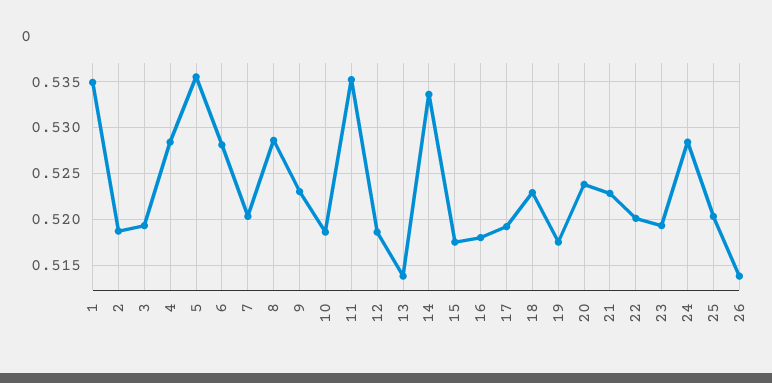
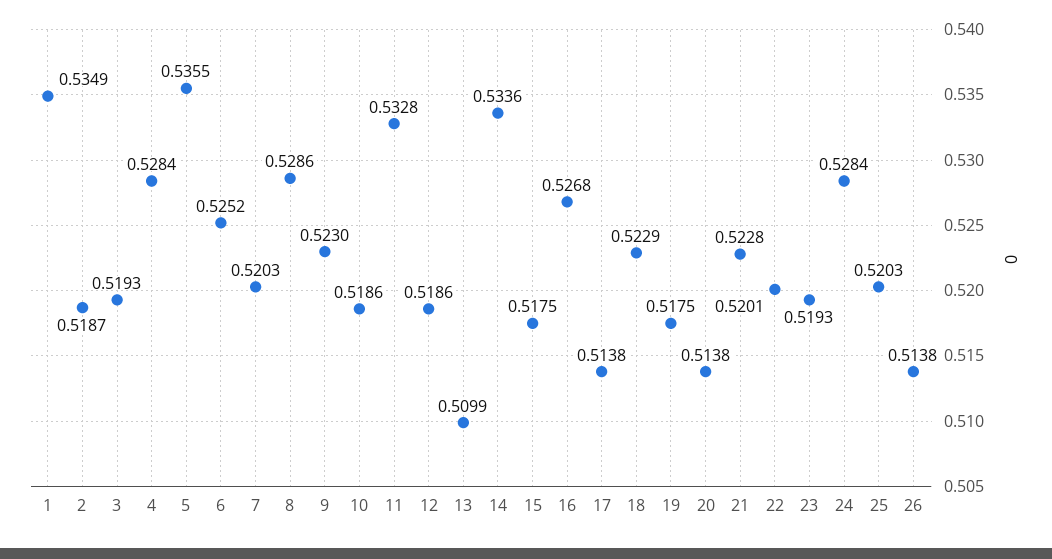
6: 0.528 -> 0.5252
11: 0.535 -> 0.5328
13: 0.514 -> 0.5099
16: 0.518 -> 0.5268
17: 0.519 -> 0.5138
20: 0.524 -> 0.5138

